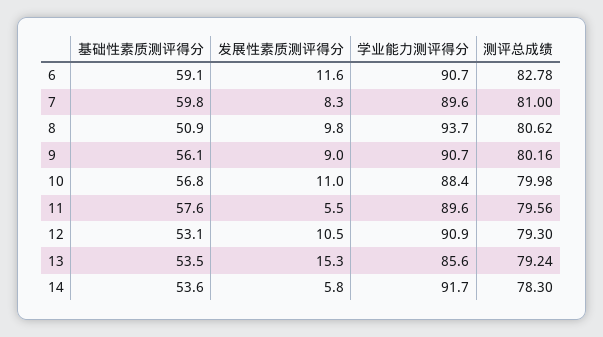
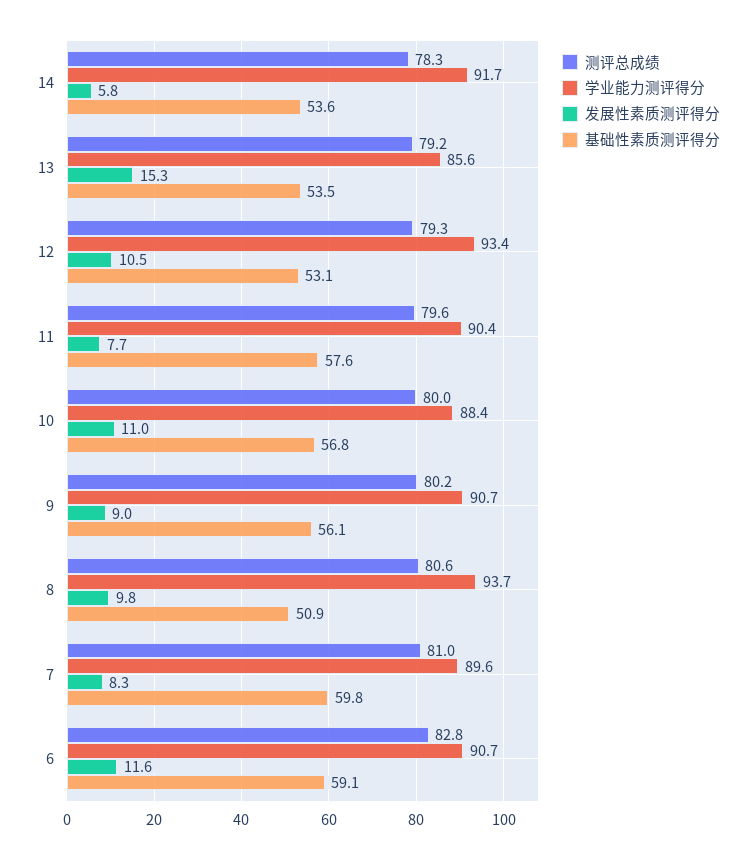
发展性素质测评得分, 11: 5.5 -> 7.7
学业能力测评得分, 11: 89.6 -> 90.4
学业能力测评得分, 12: 90.9 -> 93.4

